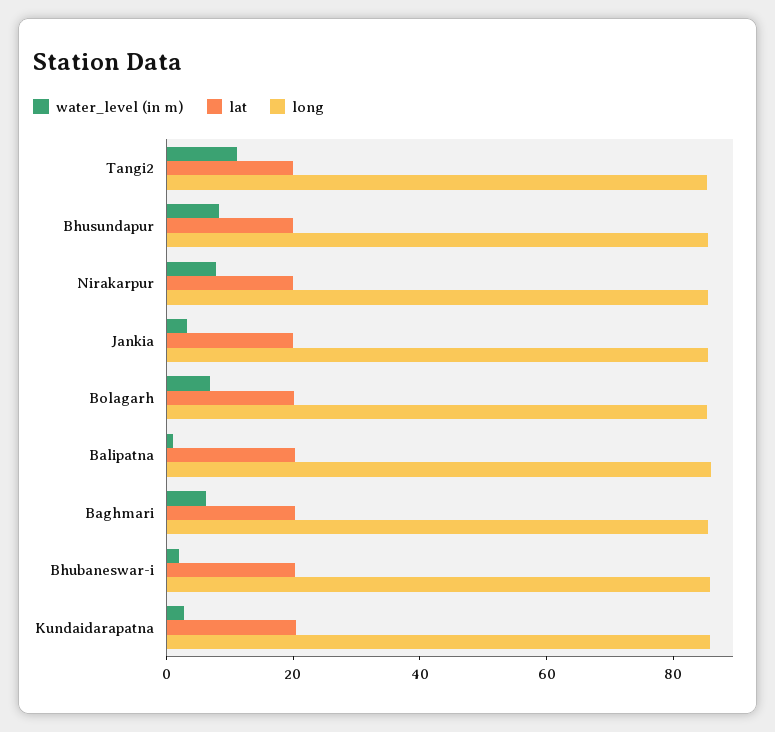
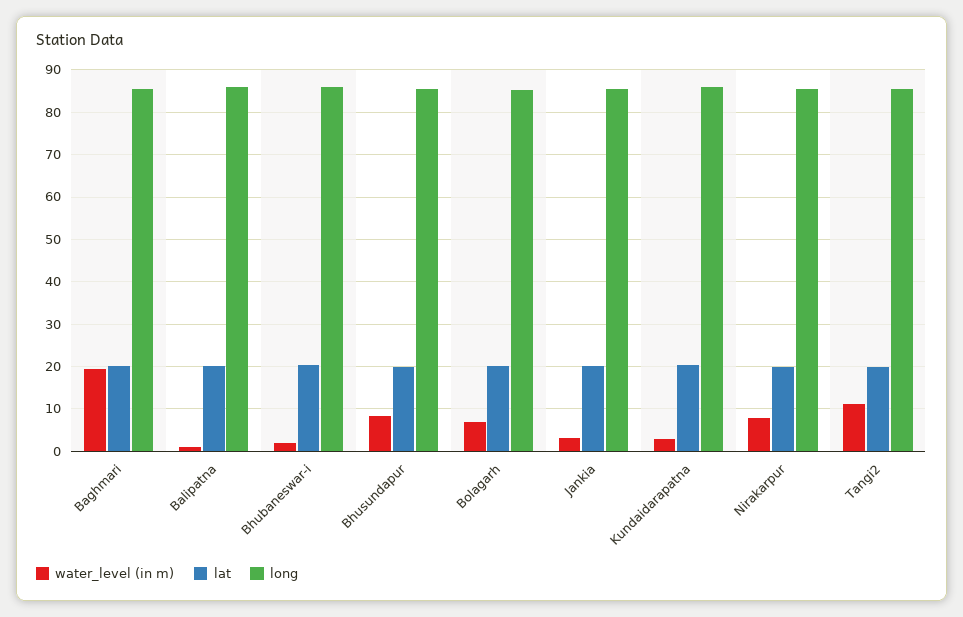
water_level (in m), Baghmari: 5 -> 20

